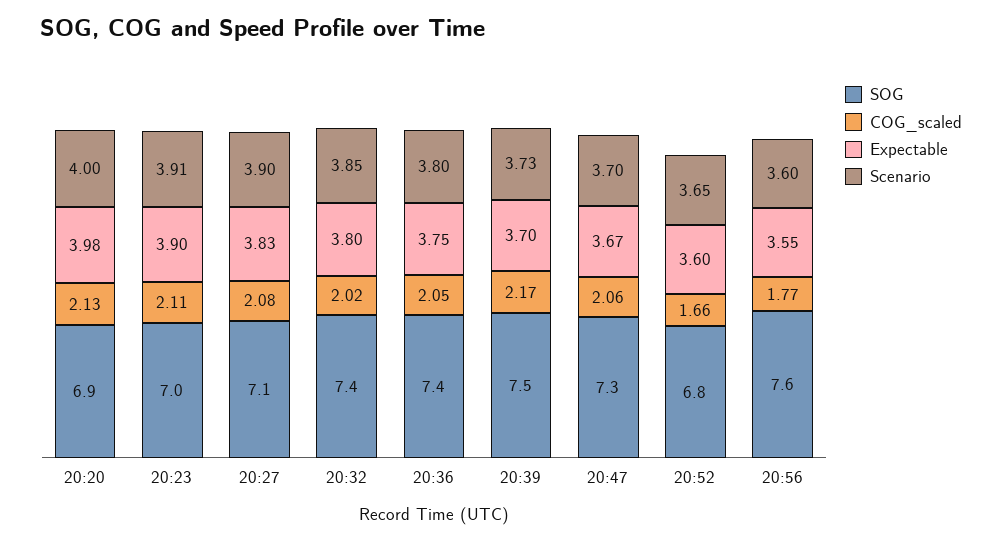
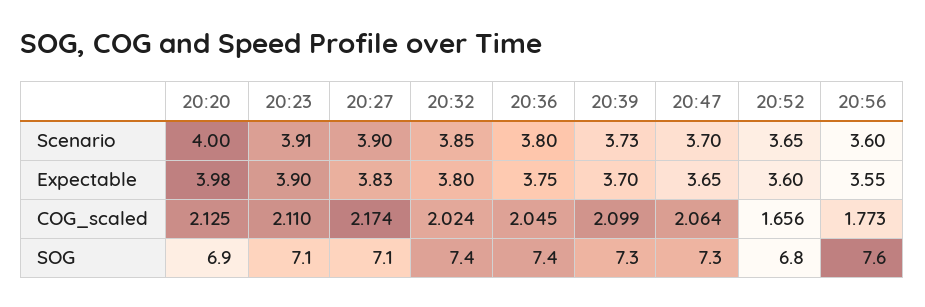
SOG, 20:23: 7 -> 7.1
COG_scaled, 20:27: 2.08 -> 2.174
SOG, 20:39: 7.5 -> 7.3
COG_scaled, 20:39: 2.17 -> 2.099
Expectable, 20:47: 3.67 -> 3.65

